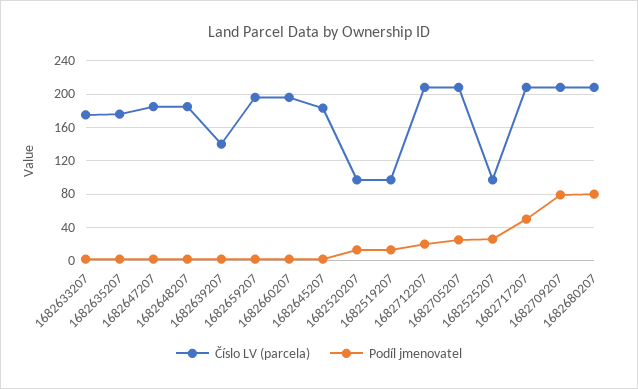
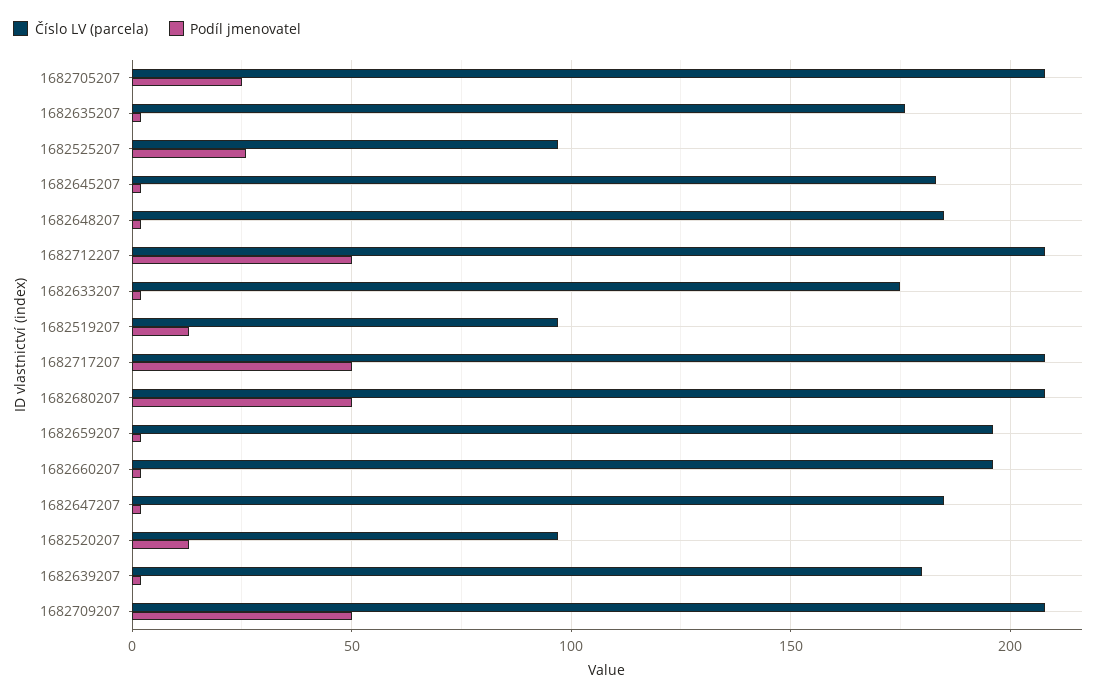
Číslo LV (parcela), 1682639207: 140 -> 180
Podíl jmenovatel, 1682712207: 20 -> 50
Podíl jmenovatel, 1682709207: 80 -> 50
Podíl jmenovatel, 1682680207: 80 -> 50

